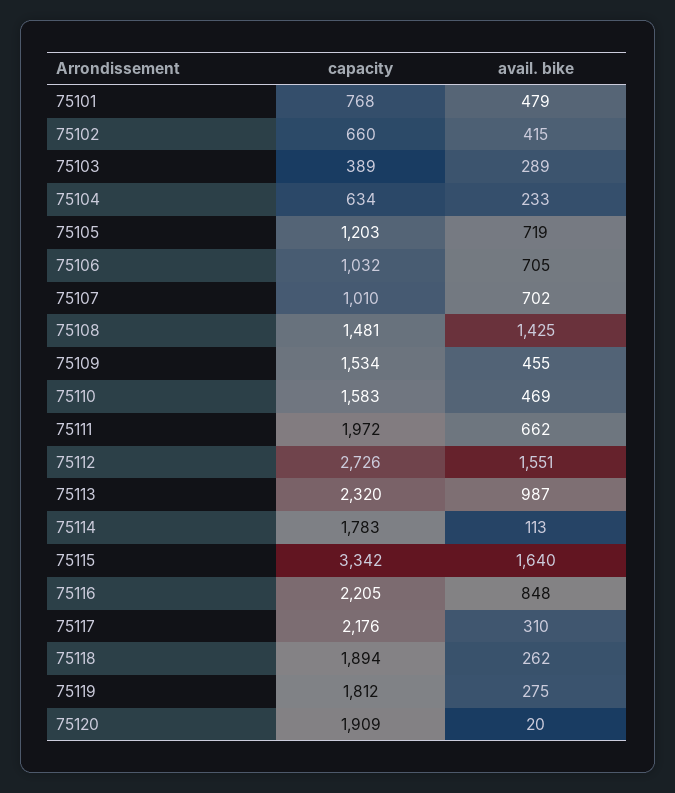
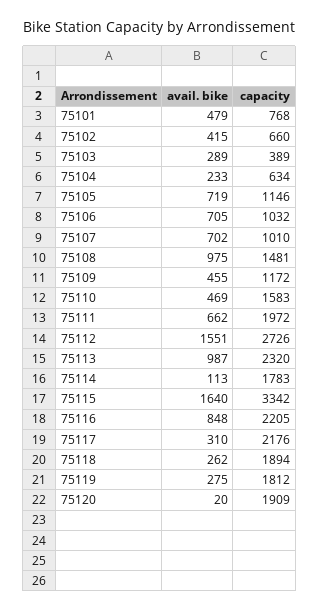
capacity, 75105: 1203 -> 1146
avail. bike, 75108: 1425 -> 975
capacity, 75109: 1534 -> 1172

